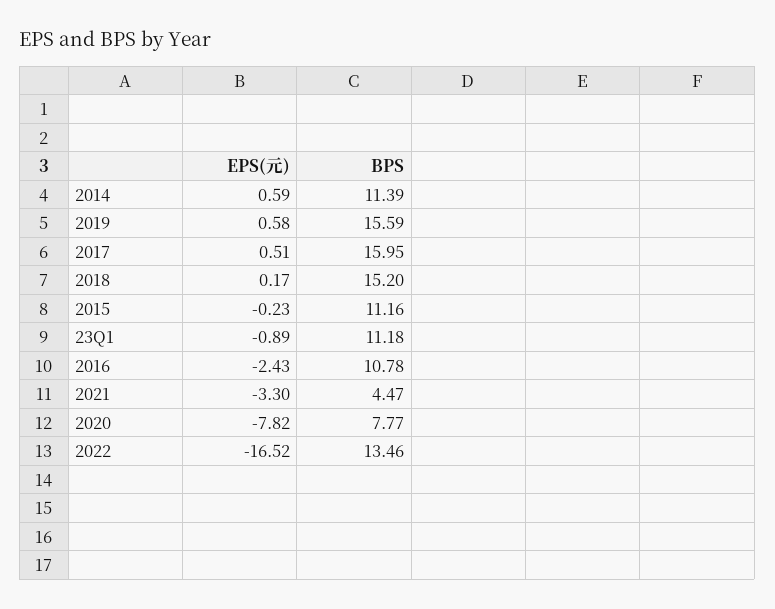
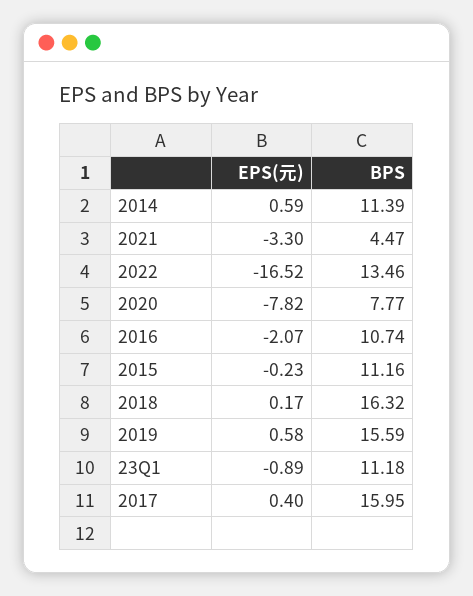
EPS(元), 2017: 0.51 -> 0.4
BPS, 2018: 15.2 -> 16.32
EPS(元), 2016: -2.43 -> -2.07
BPS, 2016: 10.78 -> 10.74

